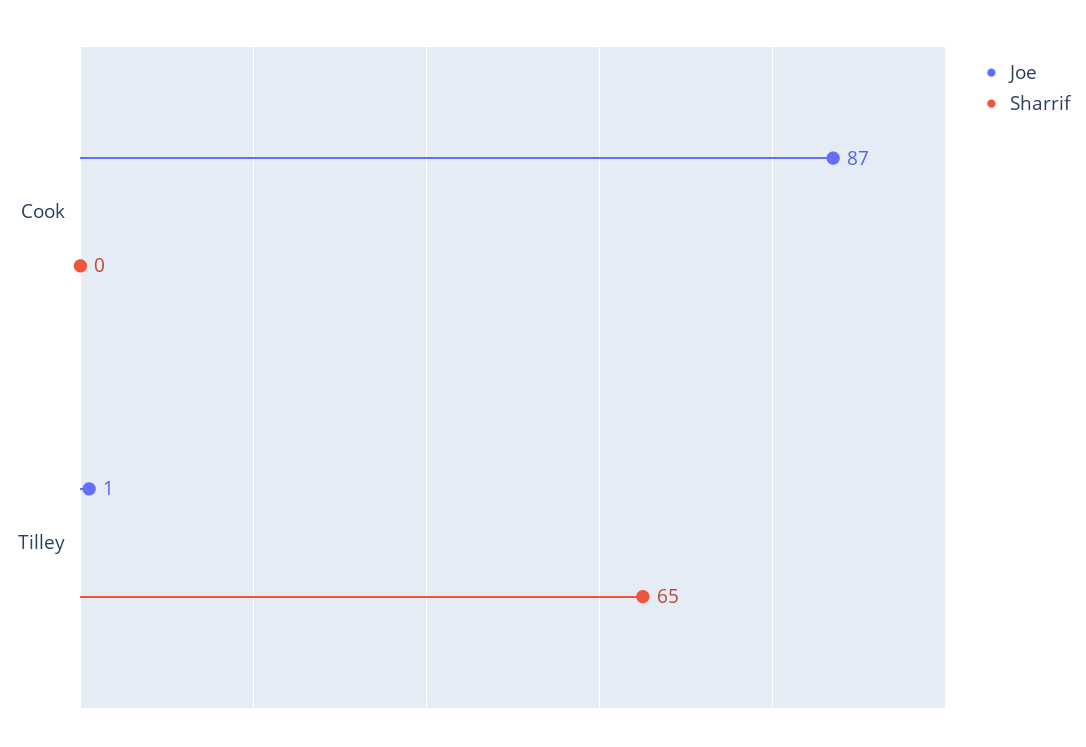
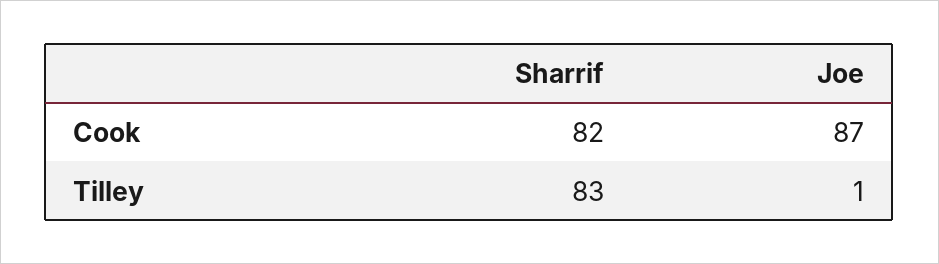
Sharrif, Cook: 0 -> 82
Sharrif, Tilley: 65 -> 83

